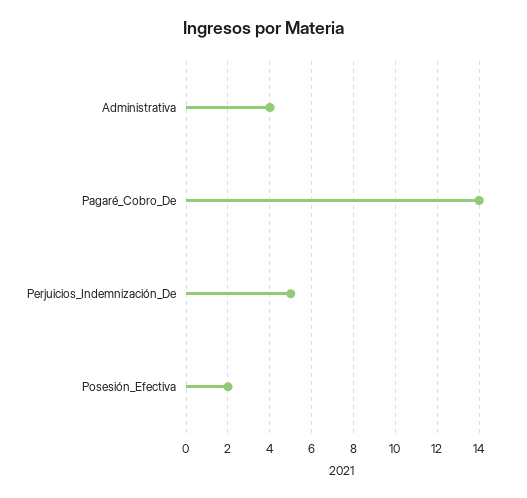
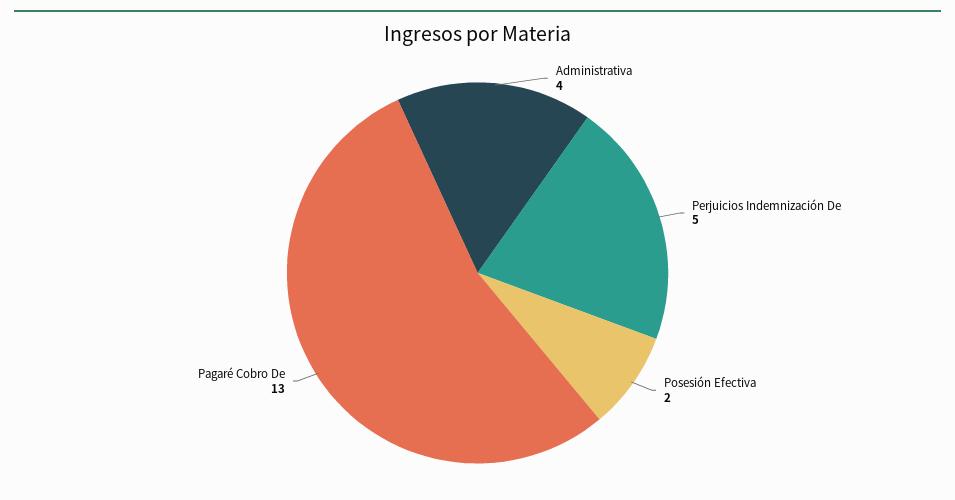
Pagaré_Cobro_De: 14 -> 13

